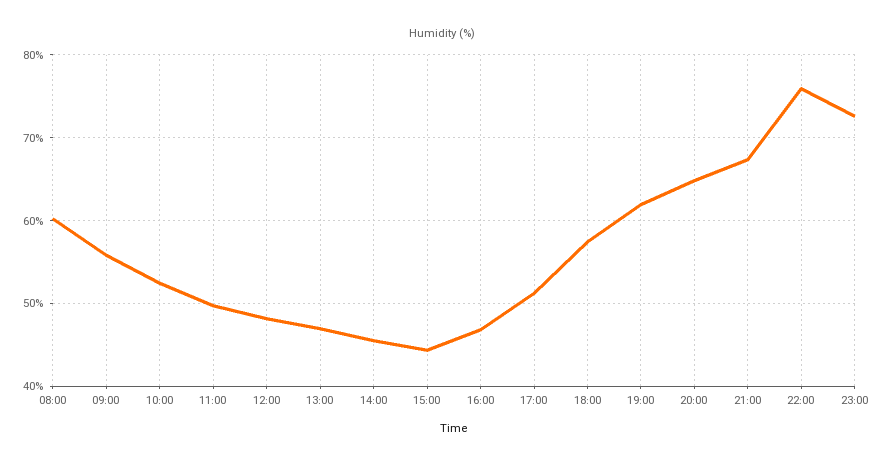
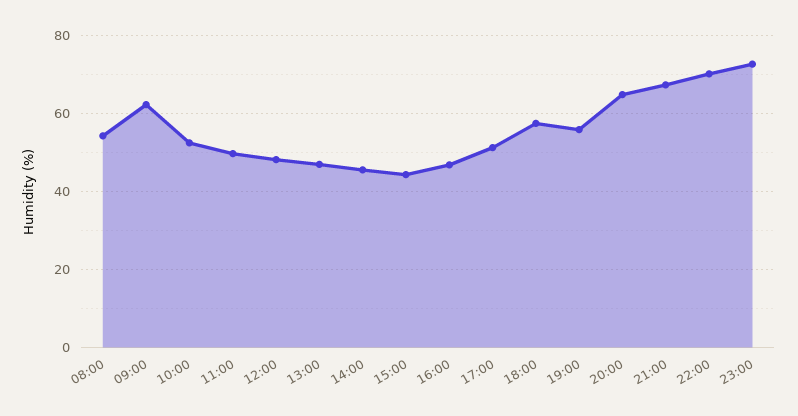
08:00: 60 -> 54
09:00: 56 -> 62
19:00: 62 -> 56
22:00: 76 -> 70

